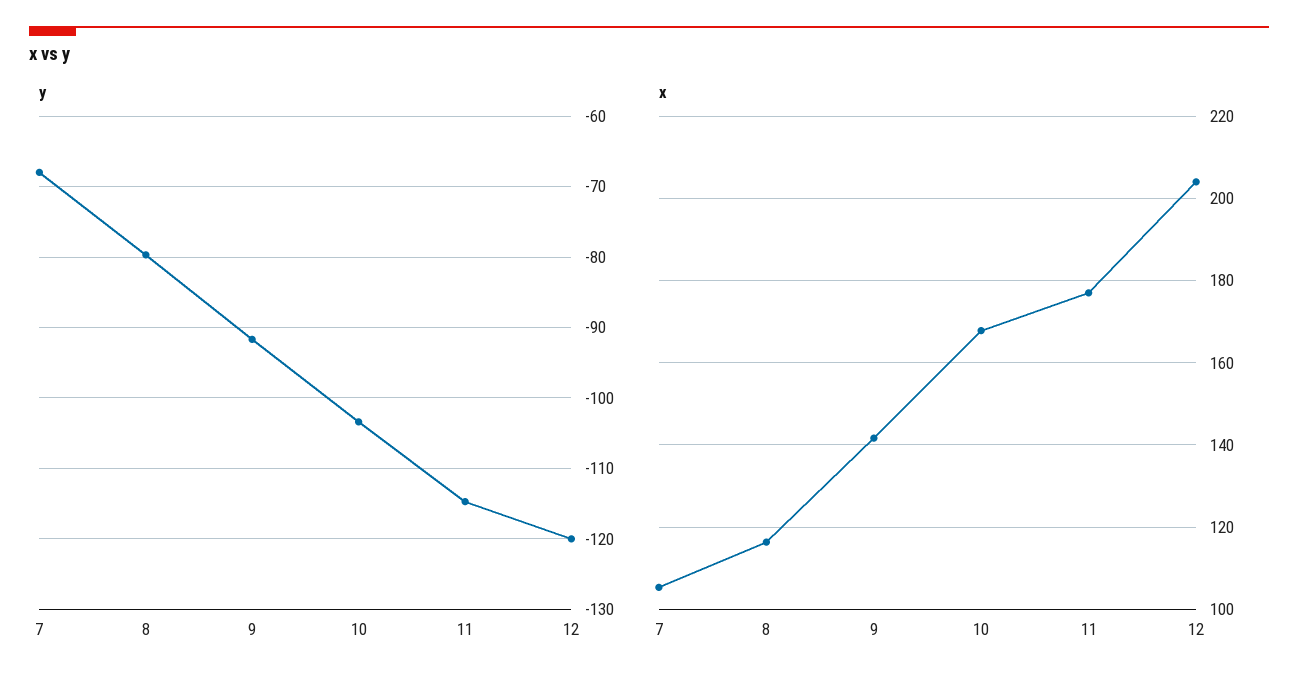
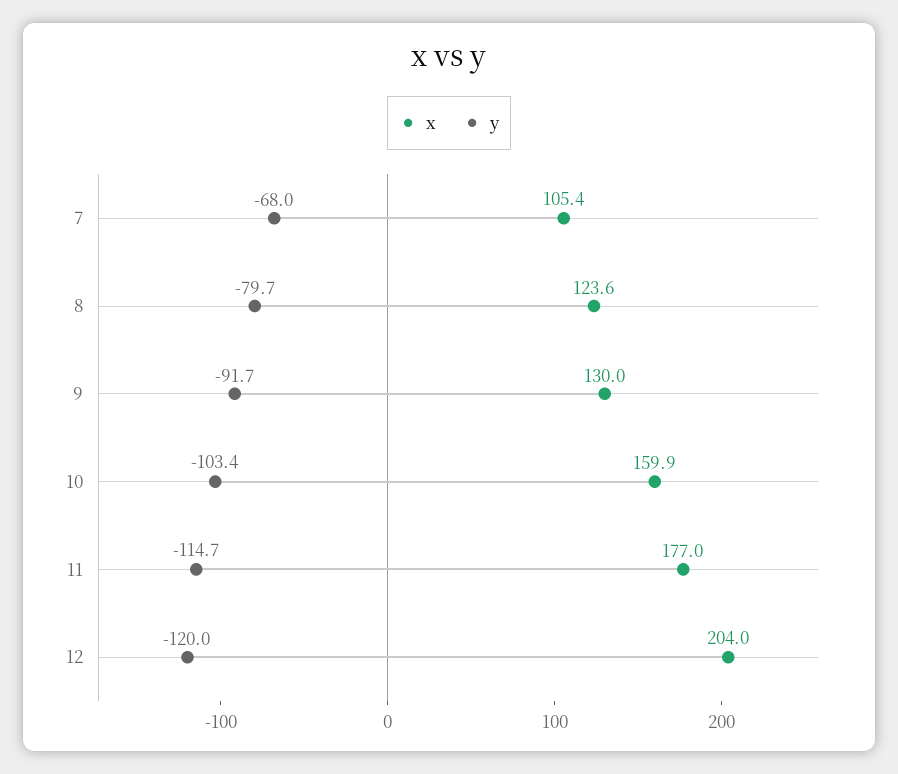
x, 8: 116 -> 123.6
x, 9: 142 -> 130
x, 10: 168 -> 159.9

